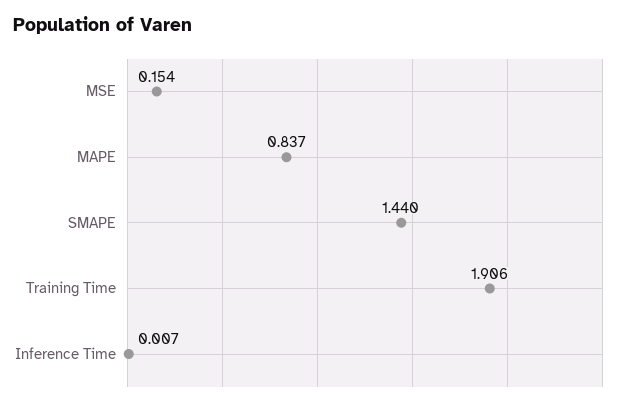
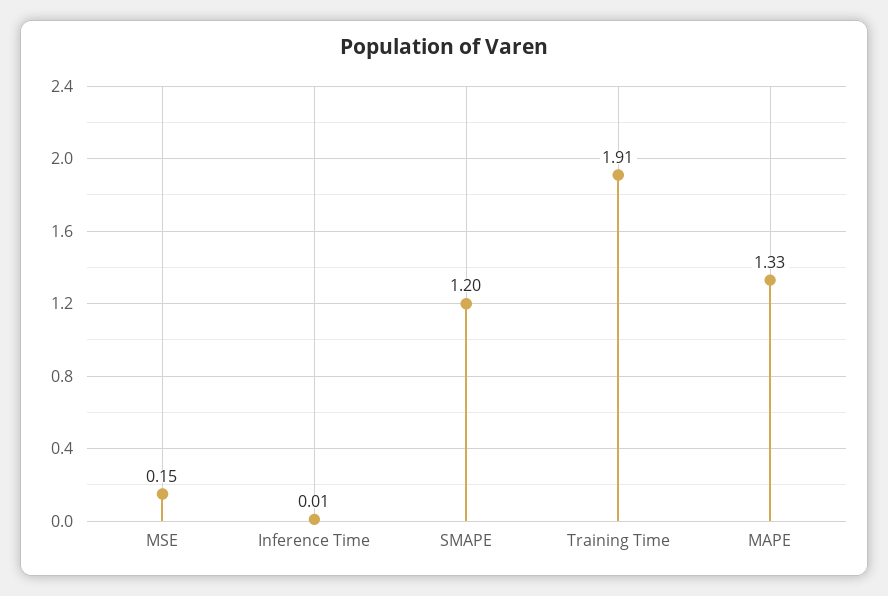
MAPE: 0.837 -> 1.33
SMAPE: 1.44 -> 1.2

